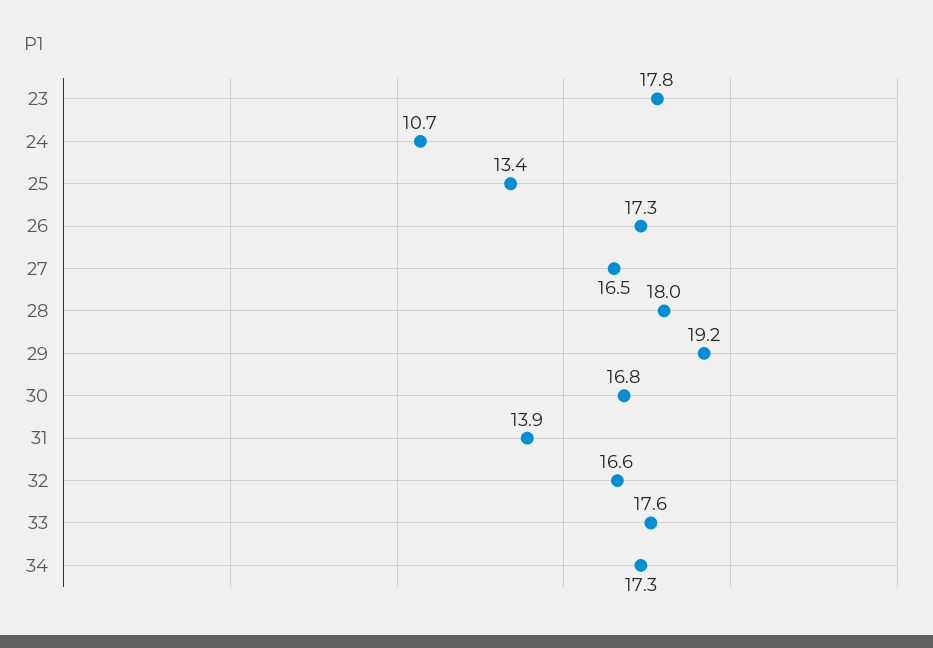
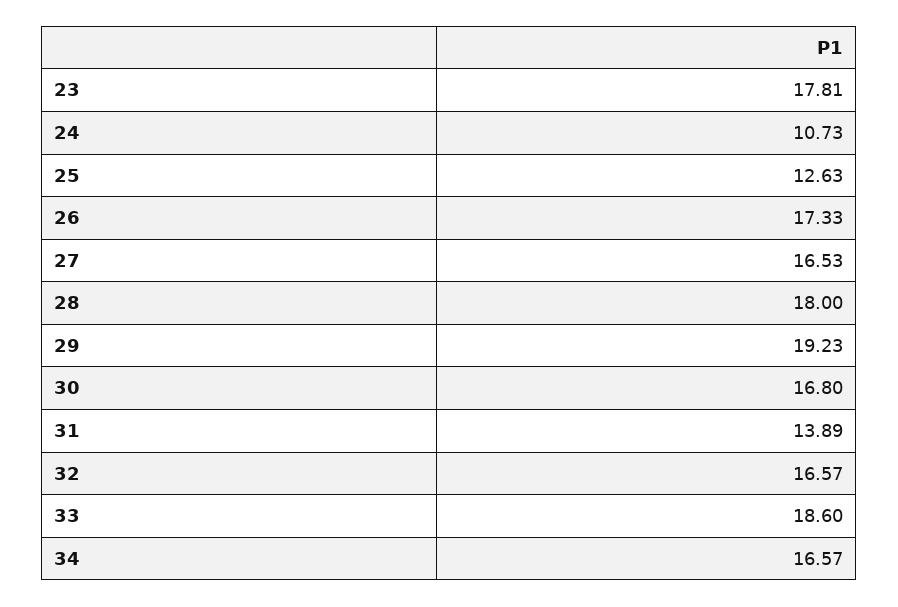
25: 13.4 -> 12.63
33: 17.6 -> 18.6
34: 17.3 -> 16.57

